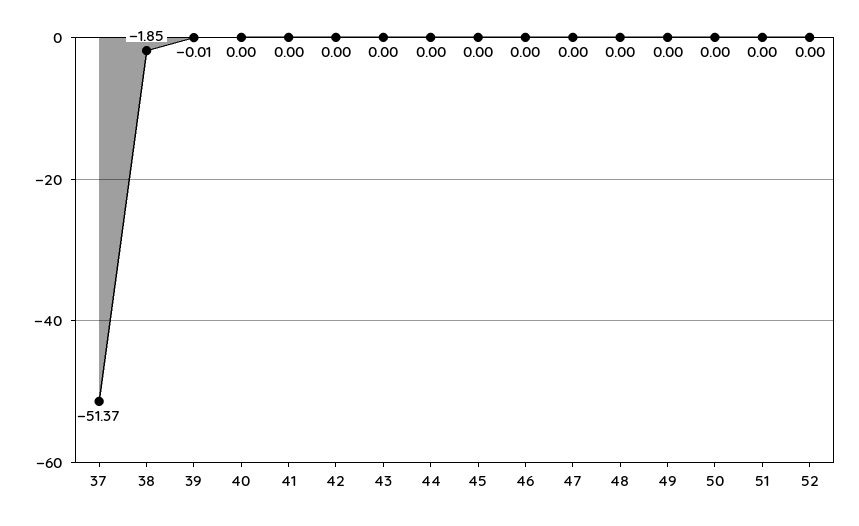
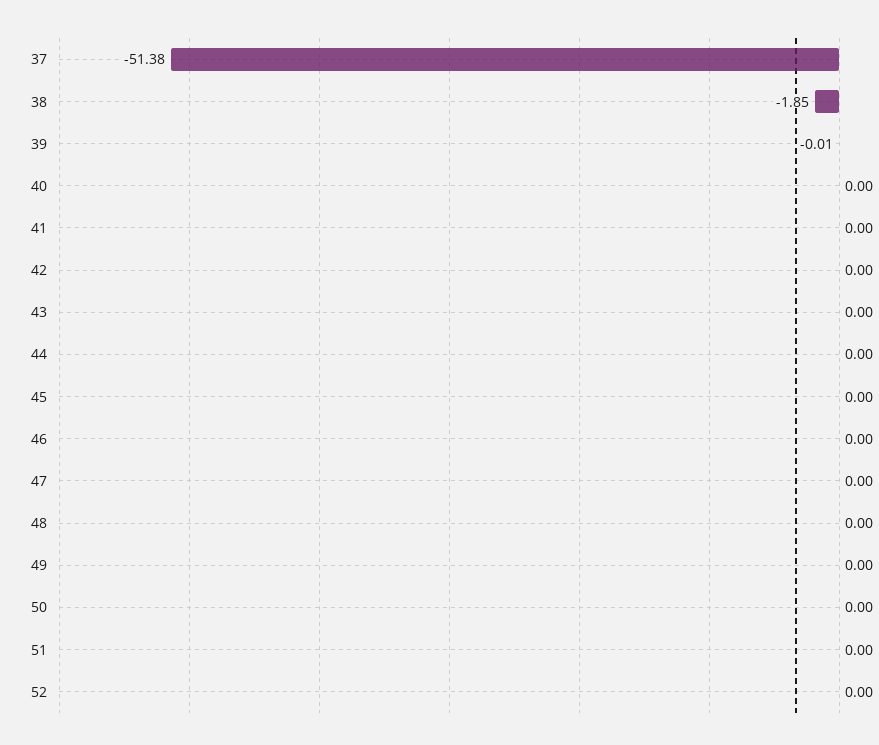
37: -51.37 -> -51.38

